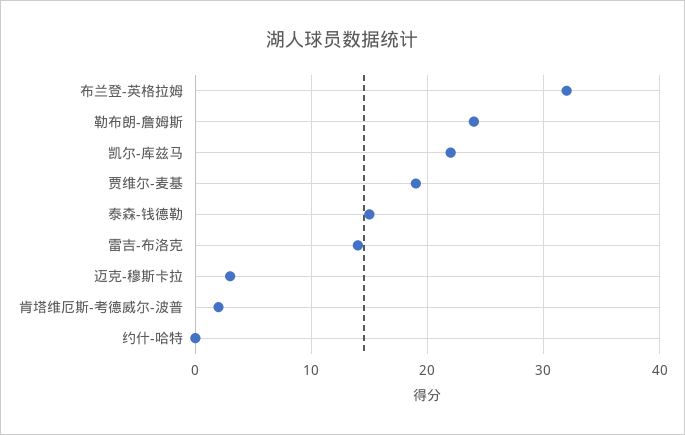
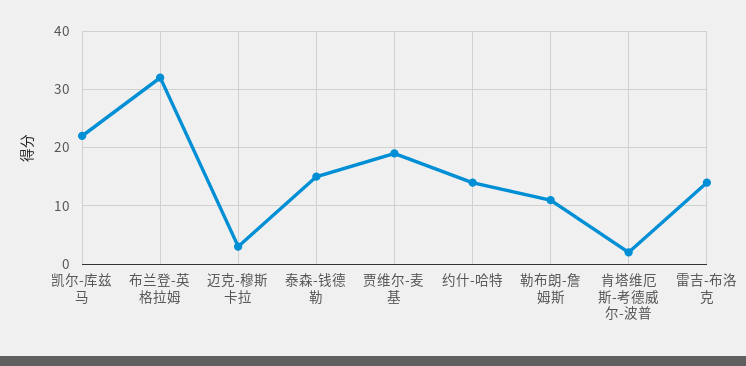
勒布朗-詹姆斯: 24 -> 10
约什-哈特: 0 -> 15

